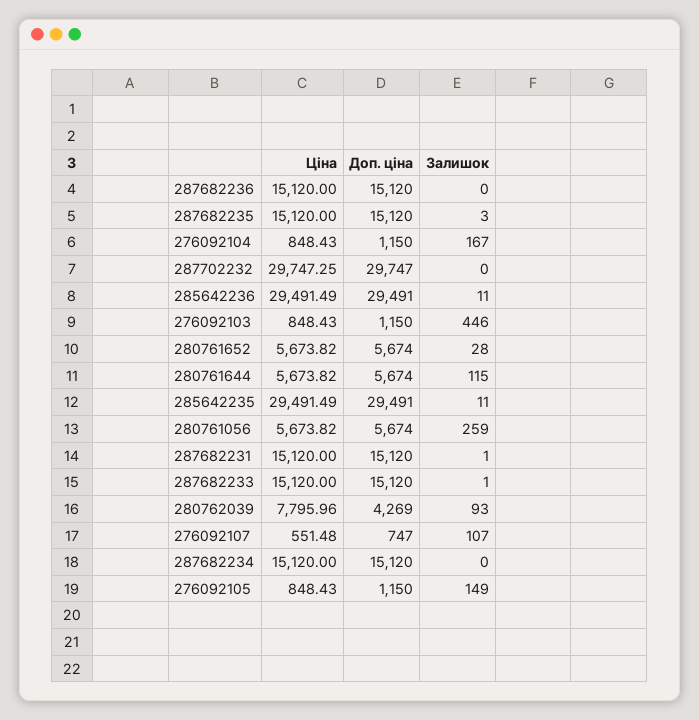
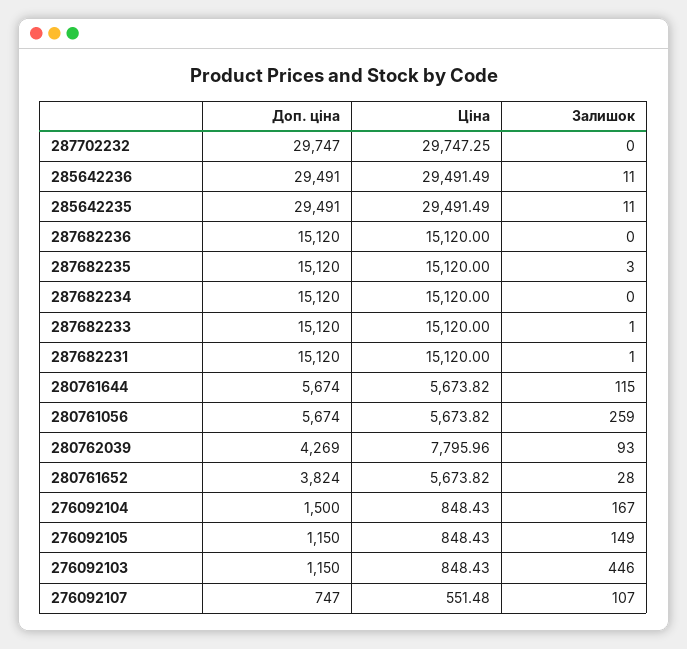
Доп. ціна, 276092104: 1150 -> 1500
Доп. ціна, 280761652: 5674 -> 3824

